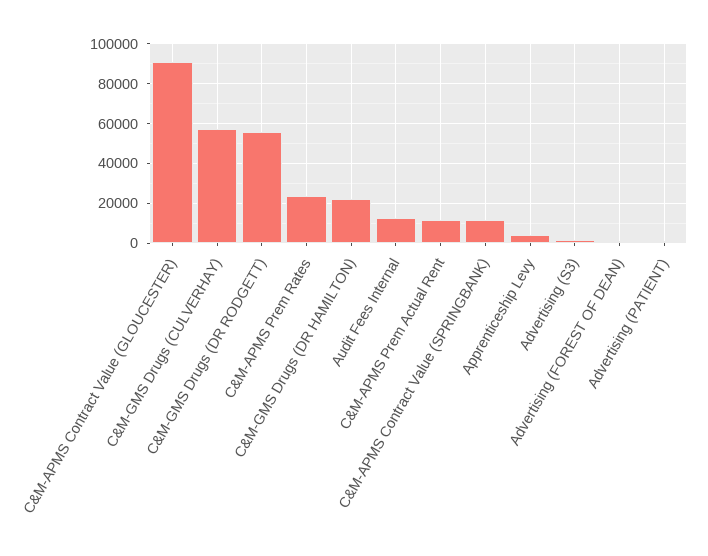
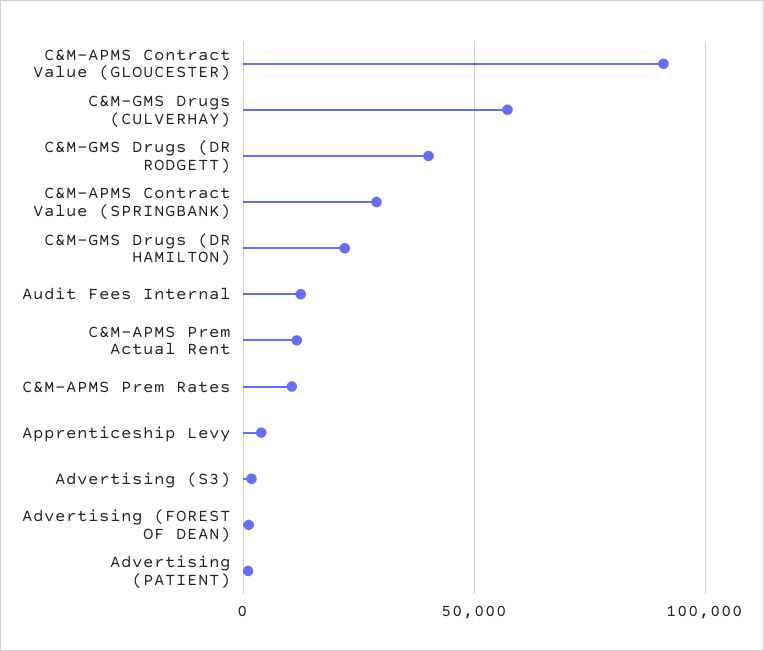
C&M-GMS Drugs (DR RODGETT): 55000 -> 40000
C&M-APMS Prem Rates: 25000 -> 10000
C&M-APMS Contract Value (SPRINGBANK): 10000 -> 30000

